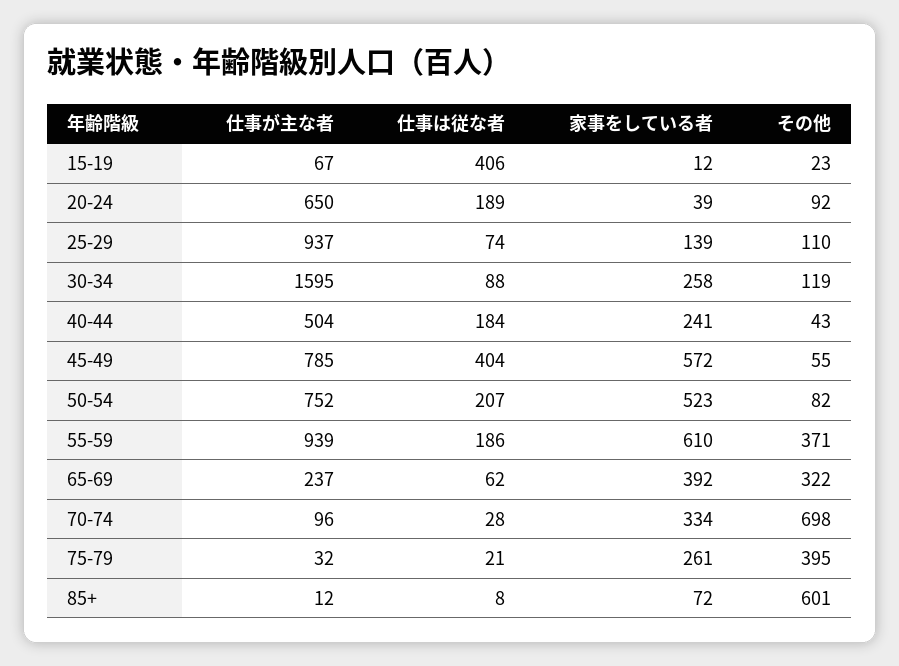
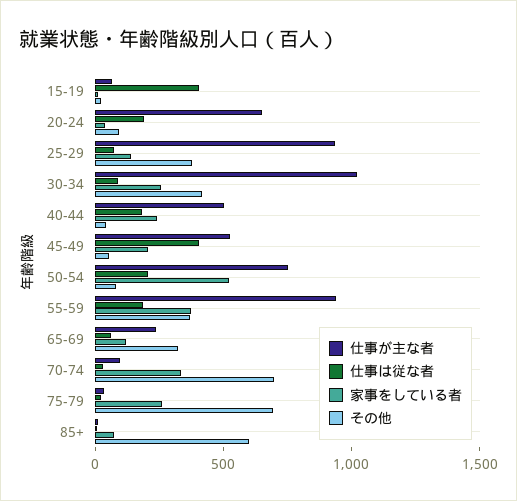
その他, 25-29: 110 -> 400
仕事が主な者, 30-34: 1595 -> 1000
その他, 30-34: 119 -> 400
仕事が主な者, 45-49: 785 -> 500
家事をしている者, 45-49: 572 -> 200
家事をしている者, 55-59: 610 -> 400
家事をしている者, 65-69: 392 -> 100
その他, 75-79: 395 -> 700

